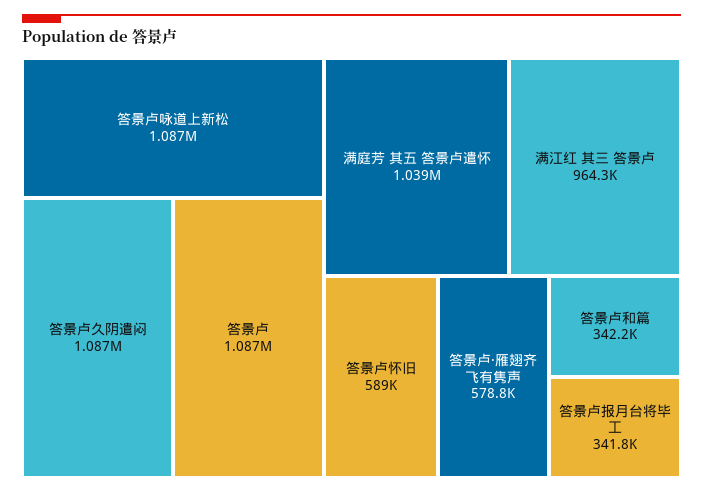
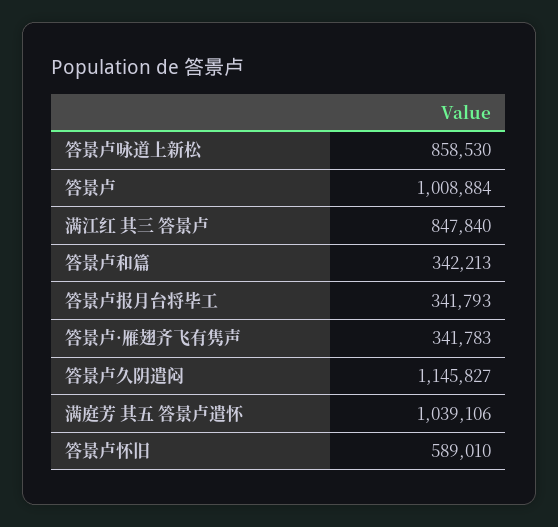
答景卢咏道上新松: 1087000 -> 858530
答景卢久阴遣闷: 1087000 -> 1145827
答景卢: 1087000 -> 1008884
满江红 其三 答景卢: 964300 -> 847840
答景卢·雁翅齐飞有隽声: 578800 -> 341783

